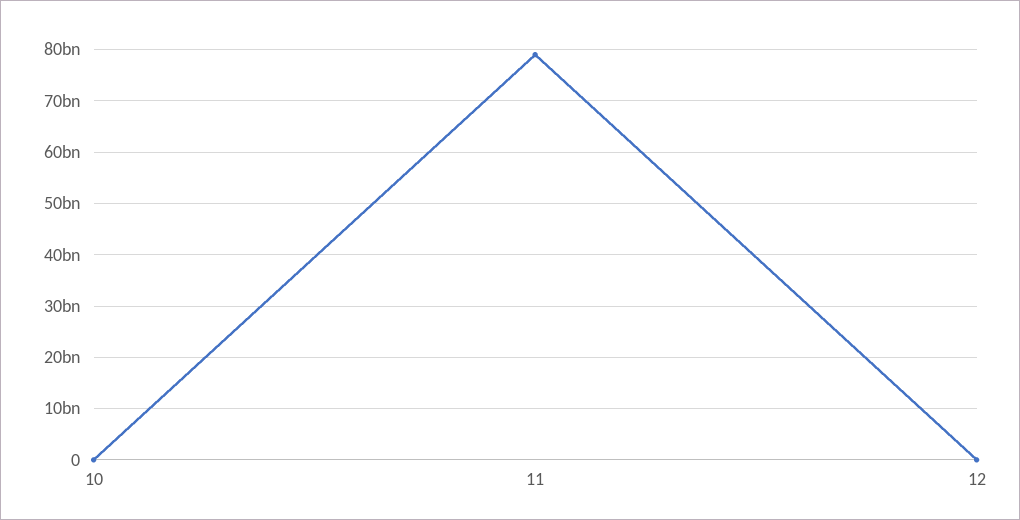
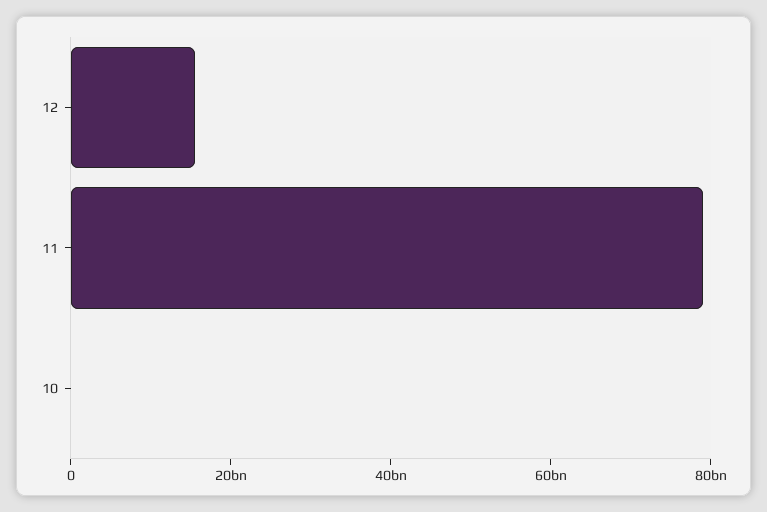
12: 0 -> 15000000000

